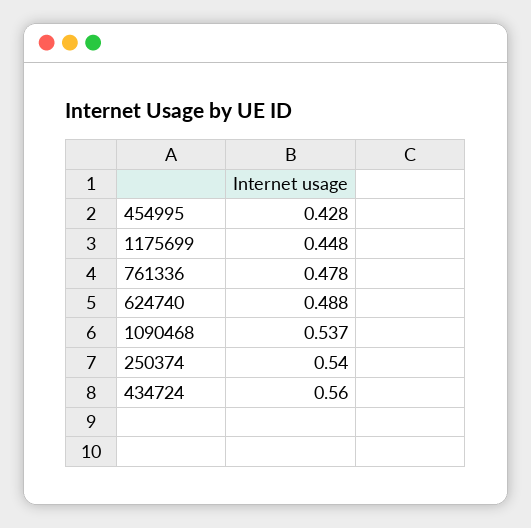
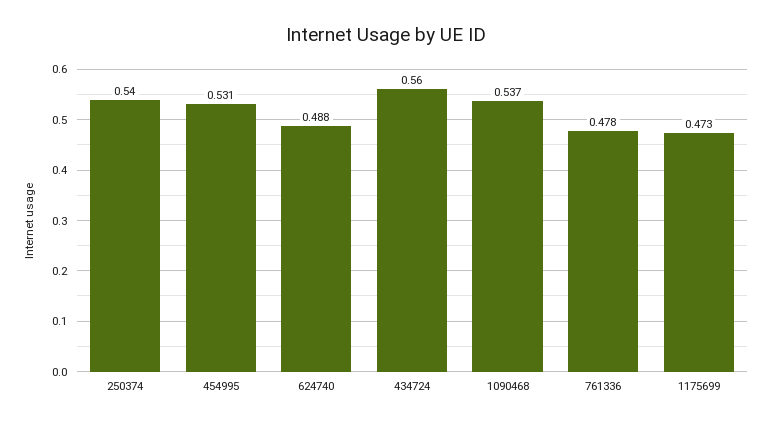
454995: 0.428 -> 0.531
1175699: 0.448 -> 0.473

